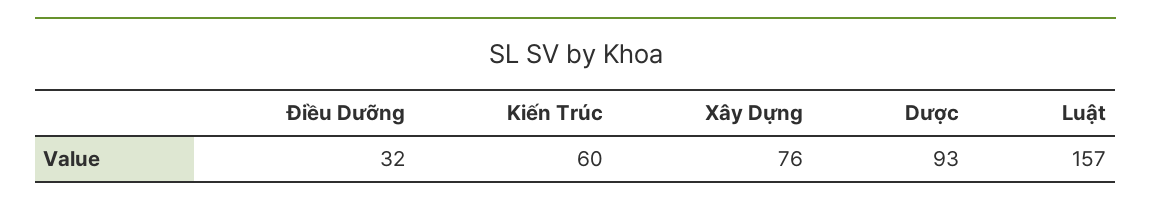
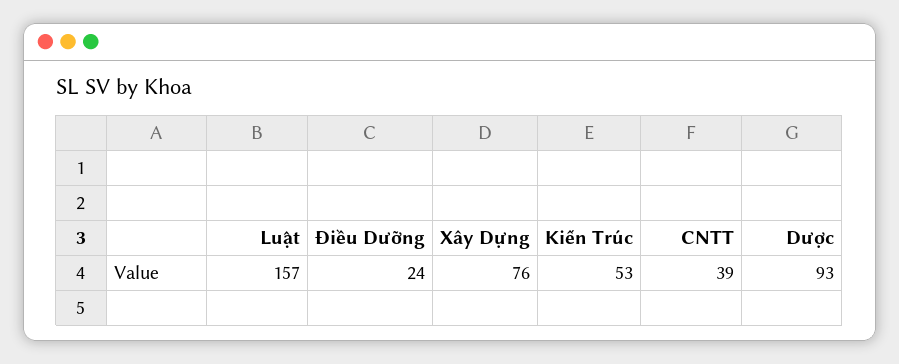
Điều Dưỡng: 32 -> 24
Kiến Trúc: 60 -> 53
CNTT: none -> 39

